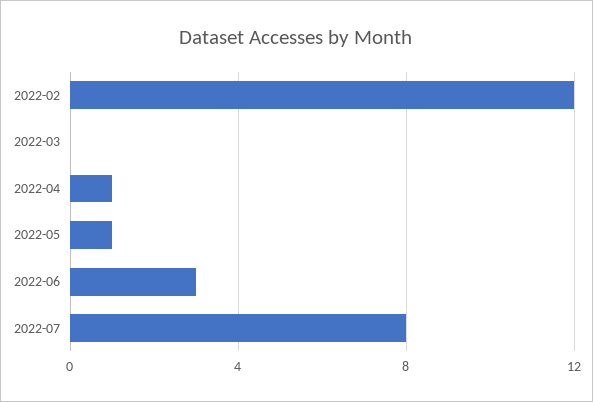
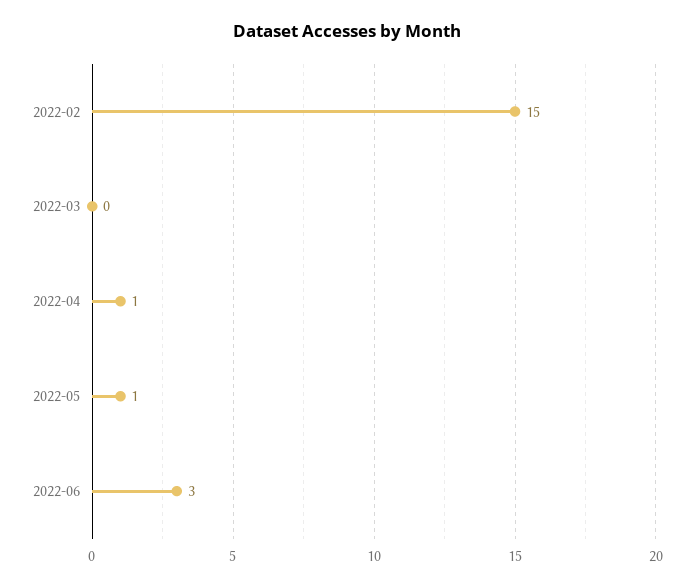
2022-02: 12 -> 15
2022-07: 8 -> none

